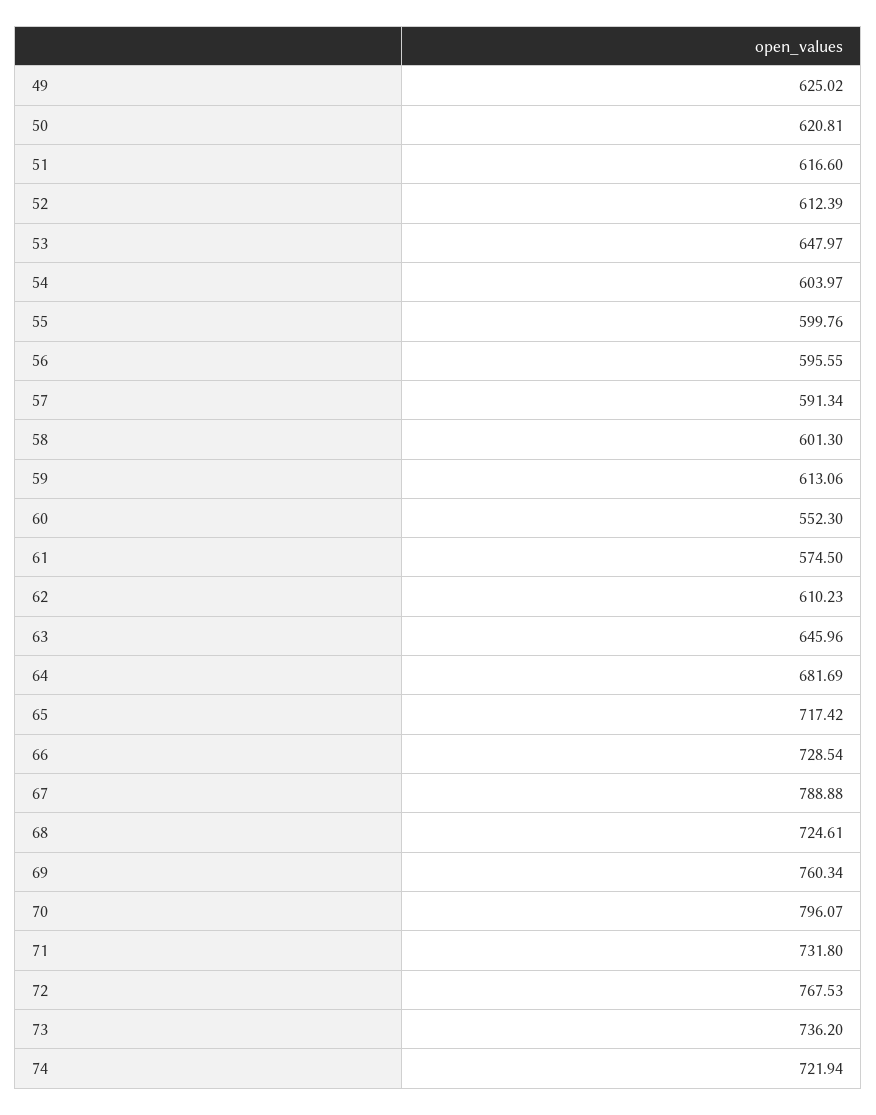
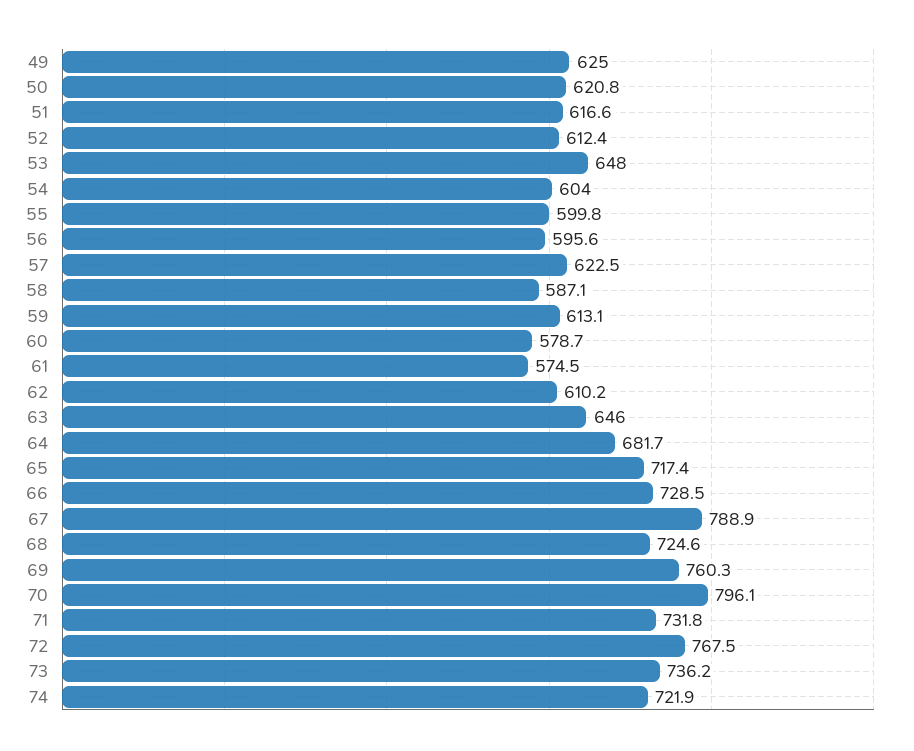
57: 591.34 -> 622.5
58: 601.3 -> 587.1
60: 552.3 -> 578.7

